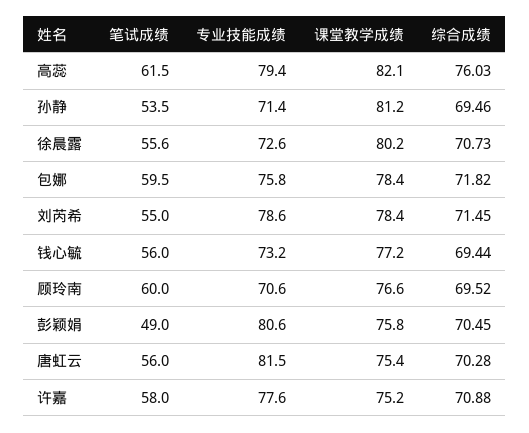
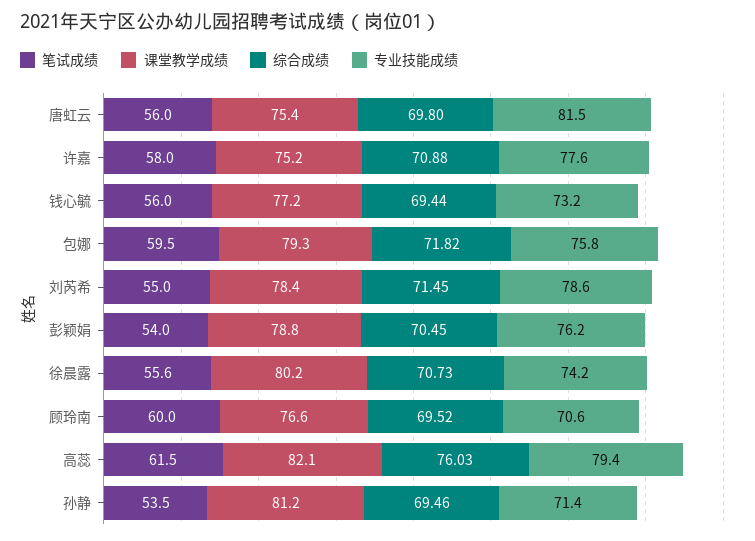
专业技能成绩, 徐晨露: 72.6 -> 74.2
课堂教学成绩, 包娜: 78.4 -> 79.3
笔试成绩, 彭颖娟: 49 -> 54
专业技能成绩, 彭颖娟: 80.6 -> 76.2
课堂教学成绩, 彭颖娟: 75.8 -> 78.8
综合成绩, 唐虹云: 70.28 -> 69.8

